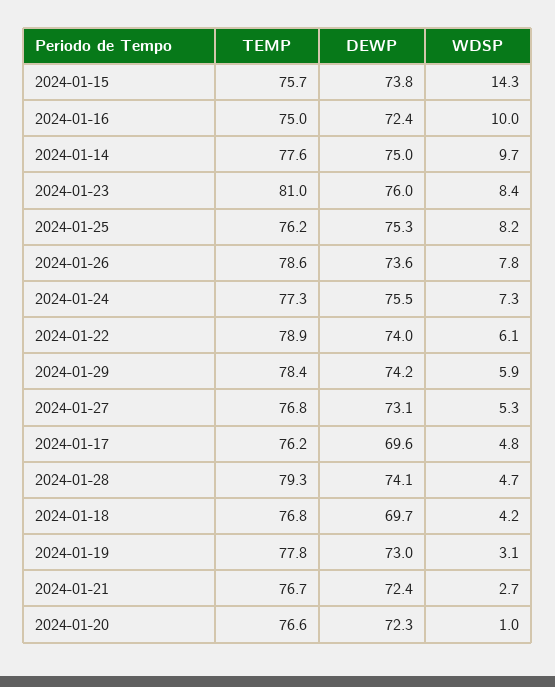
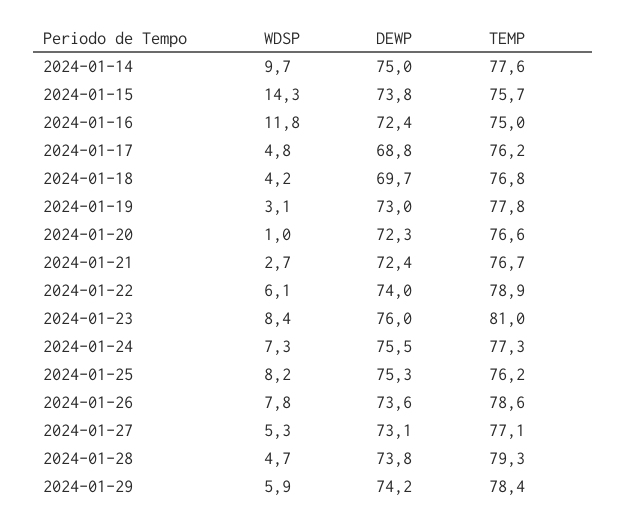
WDSP, 2024-01-16: 10 -> 11.8
TEMP, 2024-01-27: 76.8 -> 77.1
DEWP, 2024-01-17: 69.6 -> 68.8
DEWP, 2024-01-28: 74.1 -> 73.8

